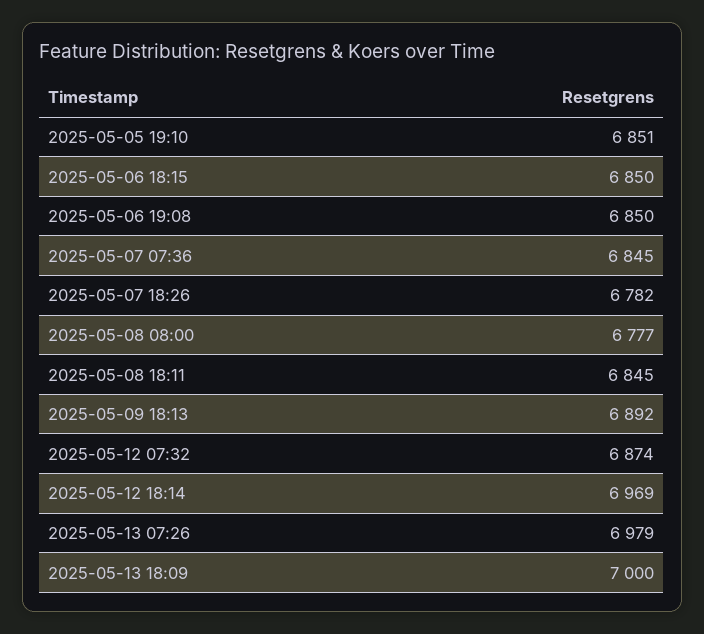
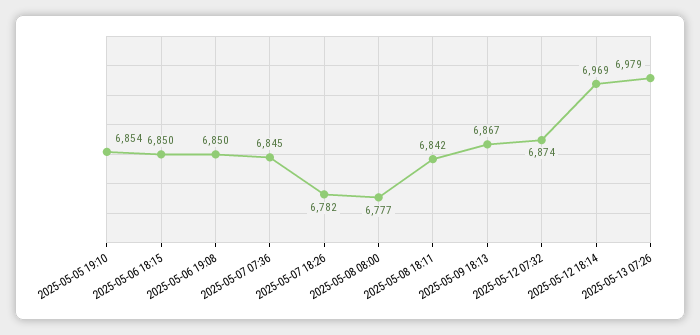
2025-05-05 19:10: 6851 -> 6854
2025-05-08 18:11: 6845 -> 6842
2025-05-09 18:13: 6892 -> 6867
2025-05-13 18:09: 7000 -> none

